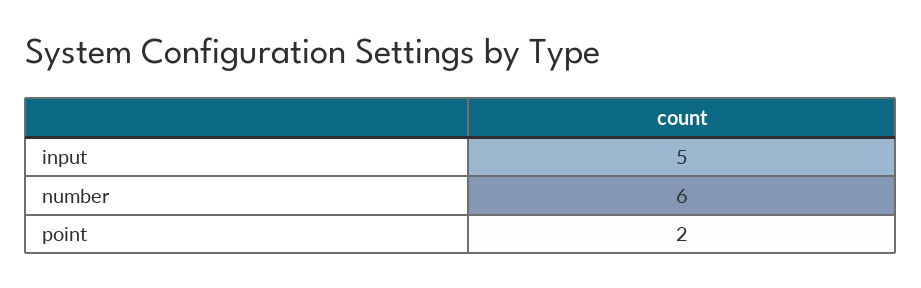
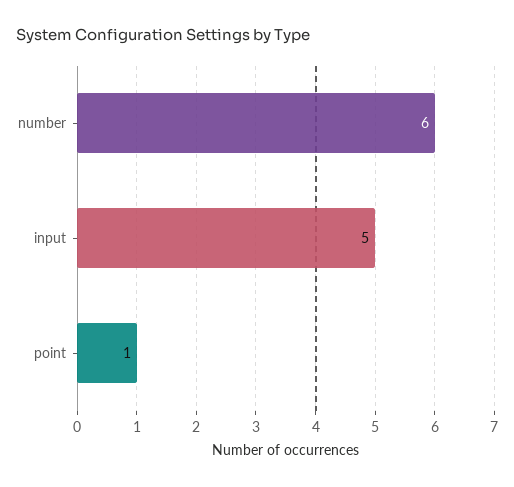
point: 2 -> 1

